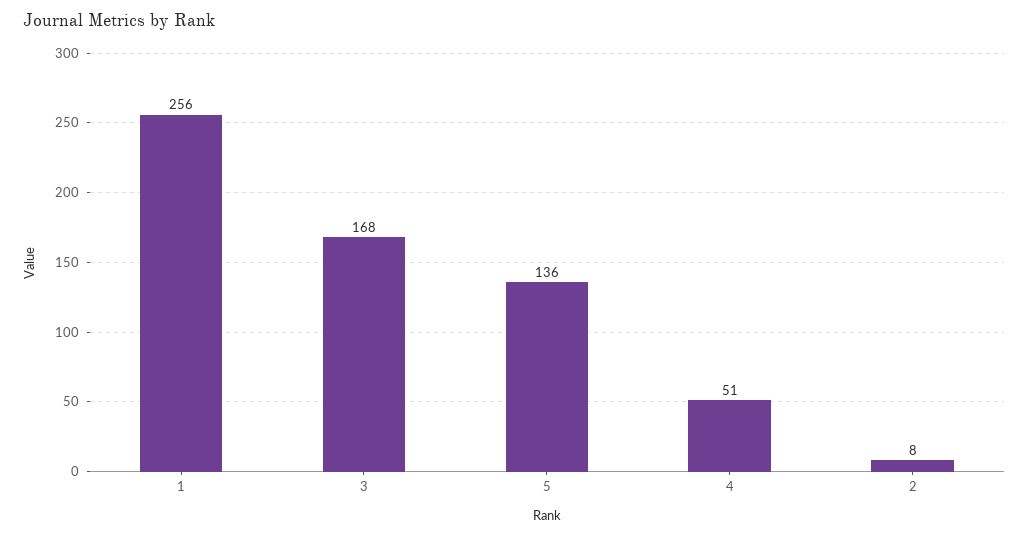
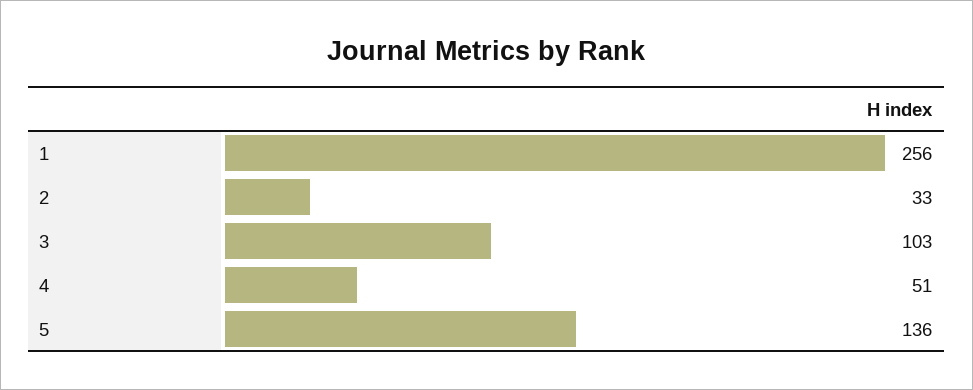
3: 168 -> 103
2: 8 -> 33

